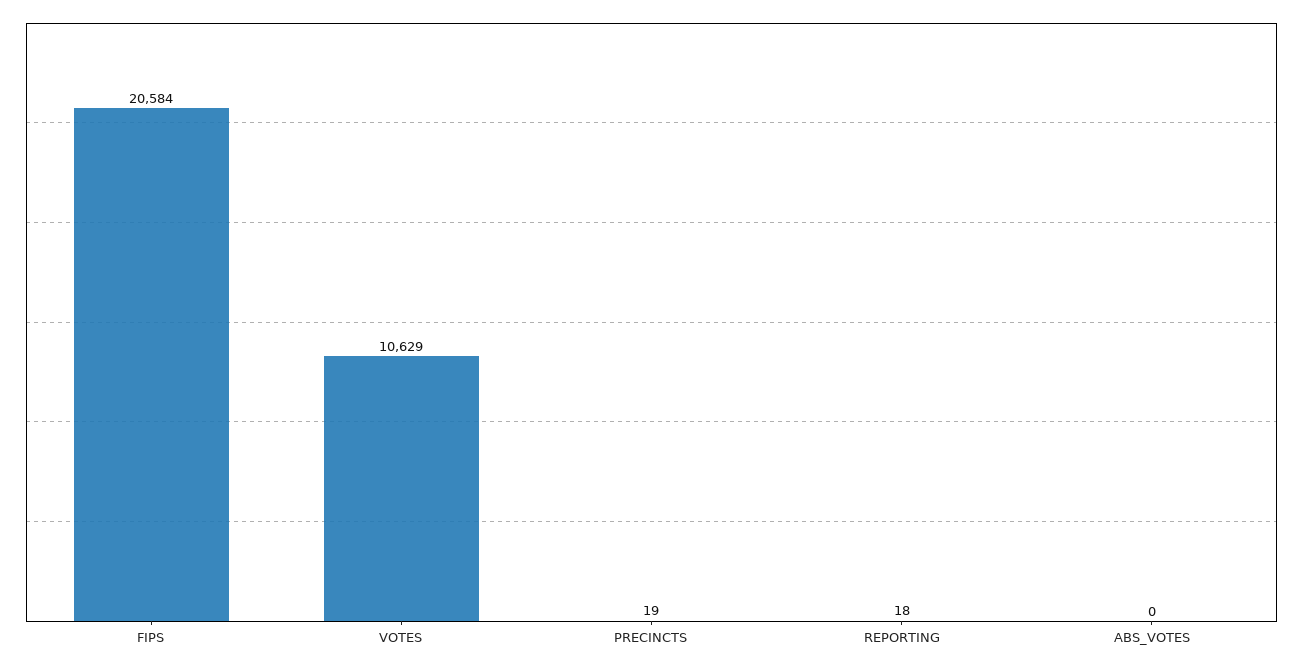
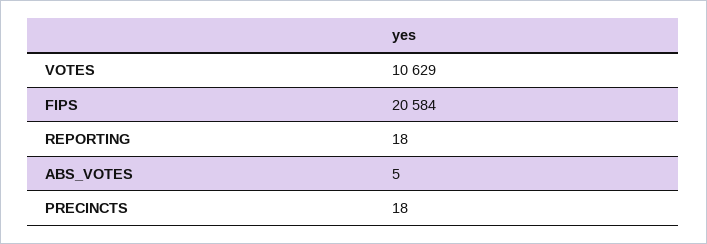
PRECINCTS: 19 -> 18
ABS_VOTES: 0 -> 5

